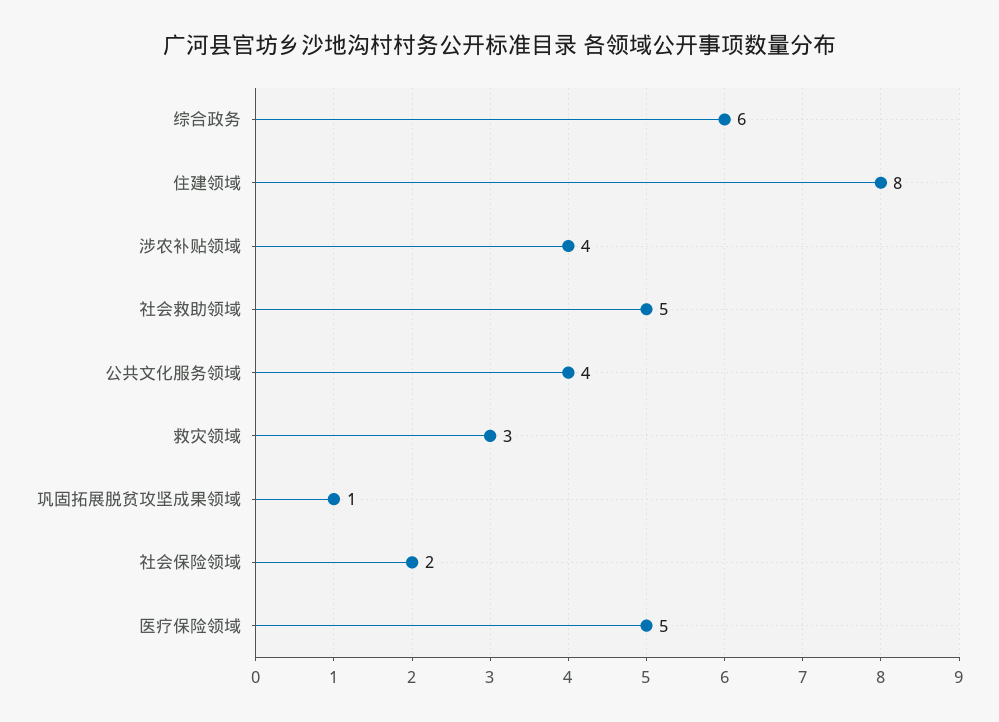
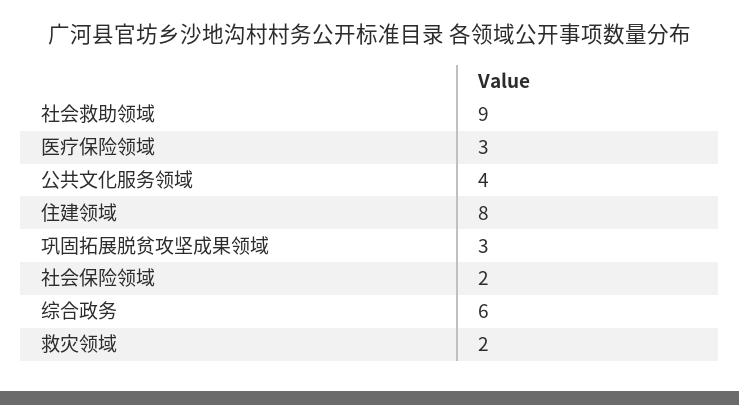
涉农补贴领域: 4 -> none
社会救助领域: 5 -> 9
救灾领域: 3 -> 2
巩固拓展脱贫攻坚成果领域: 1 -> 3
医疗保险领域: 5 -> 3

